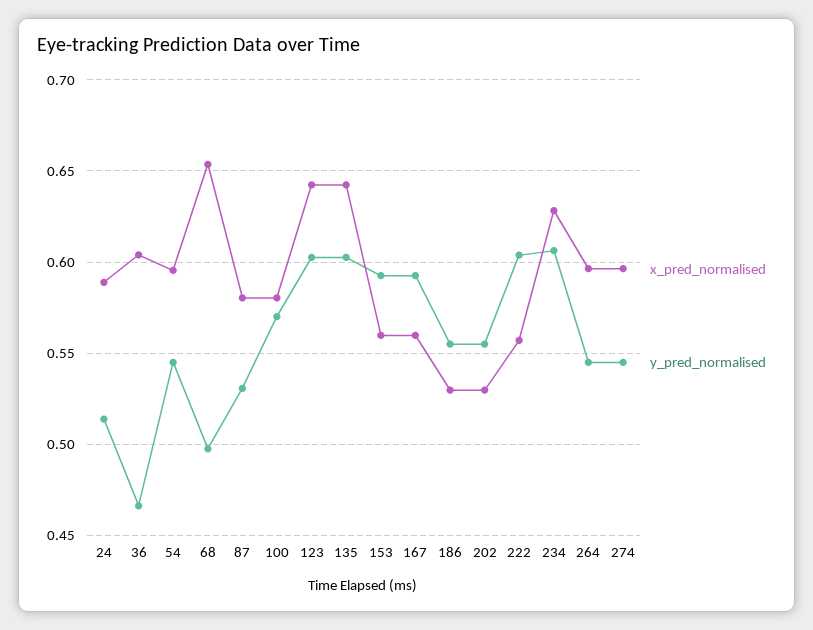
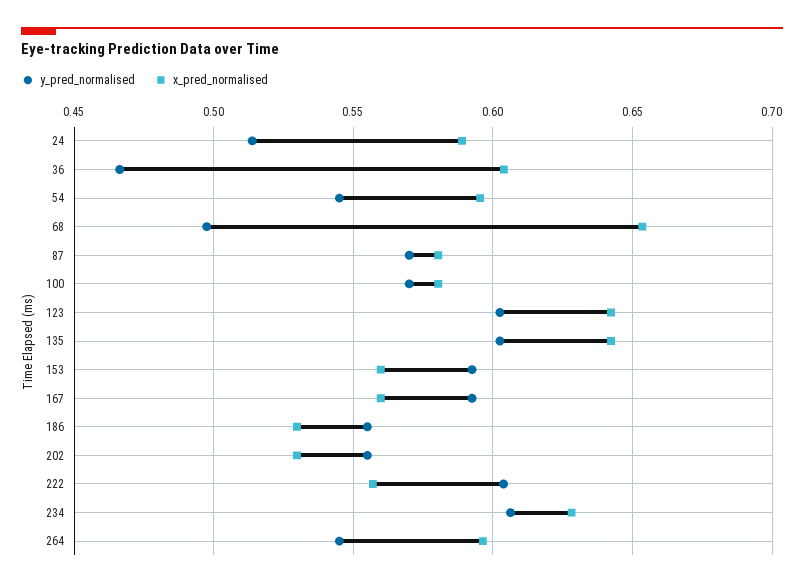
y_pred_normalised, 87: 0.53 -> 0.57
x_pred_normalised, 274: 0.595 -> none
y_pred_normalised, 274: 0.545 -> none

